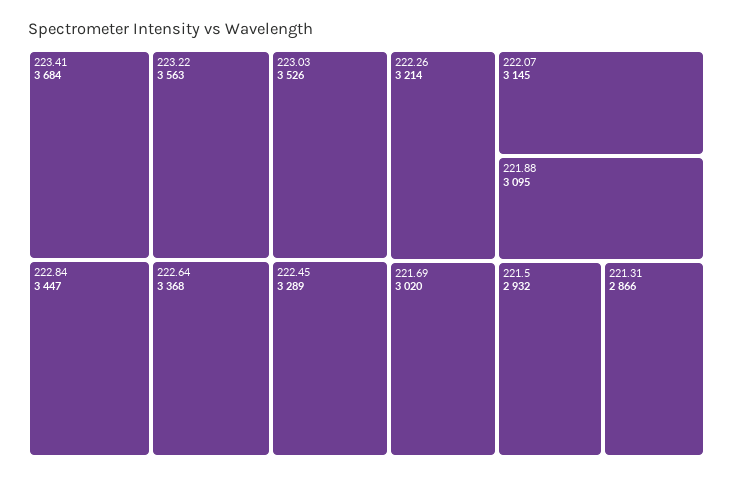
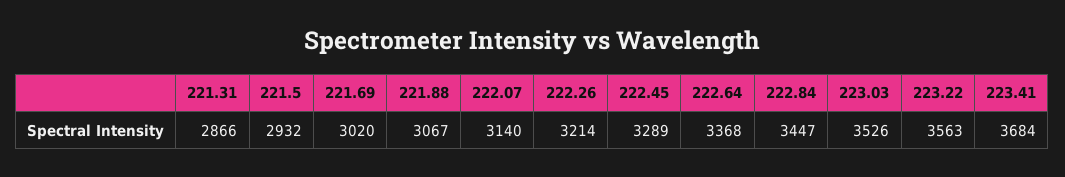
222.07: 3145 -> 3140
221.88: 3095 -> 3067

